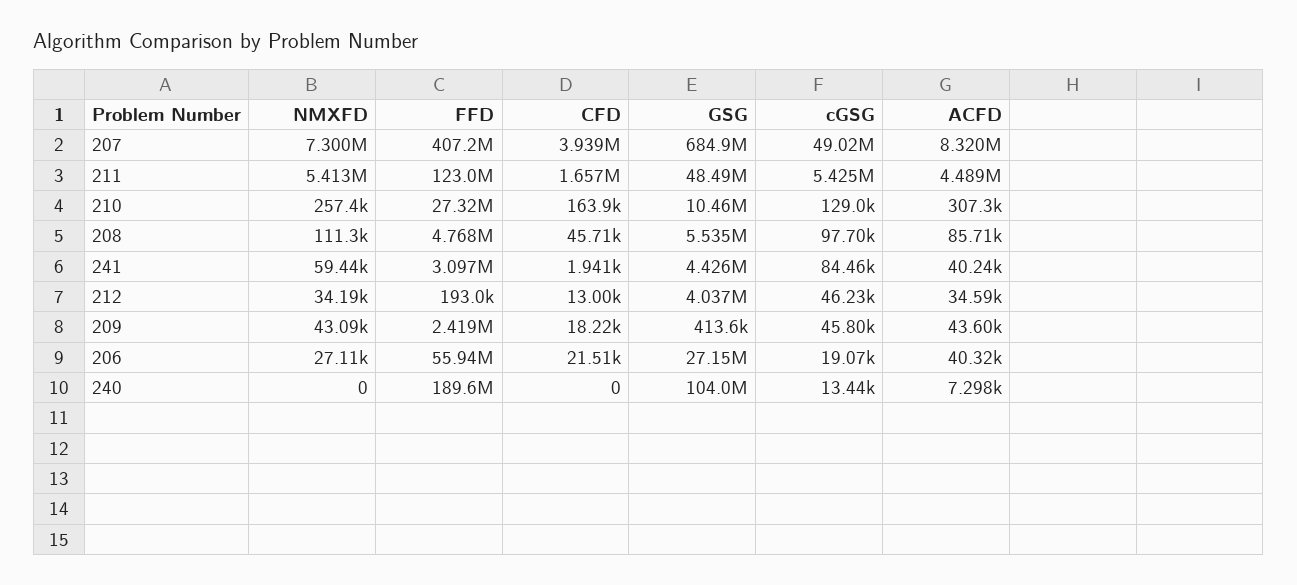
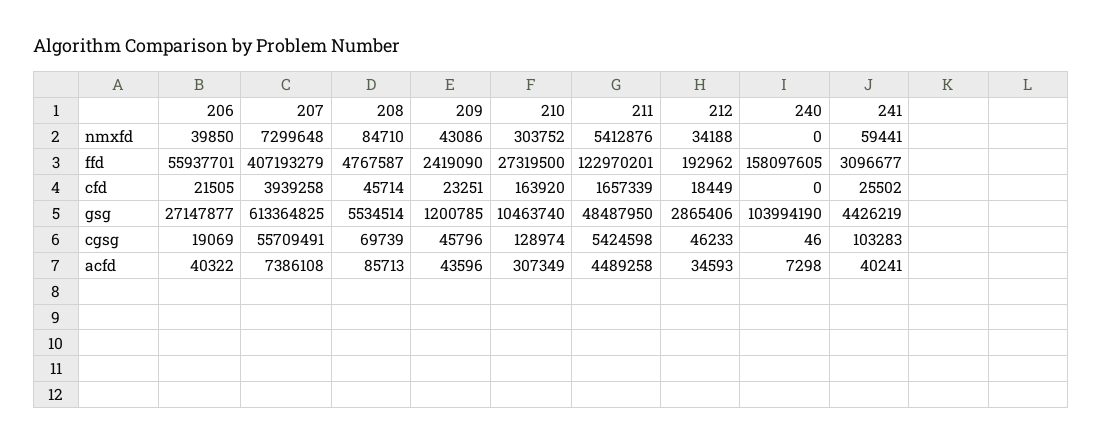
GSG, 207: 684900000 -> 613364825
cGSG, 207: 49020000 -> 55709491
ACFD, 207: 8320000 -> 7386108
NMXFD, 210: 257400 -> 303752
NMXFD, 208: 111300 -> 84710
cGSG, 208: 97700 -> 69739
CFD, 241: 1941 -> 25502
cGSG, 241: 84460 -> 103283
CFD, 212: 13000 -> 18449
GSG, 212: 4037000 -> 2865406
CFD, 209: 18220 -> 23251
GSG, 209: 413600 -> 1200785
NMXFD, 206: 27110 -> 39850
FFD, 240: 189600000 -> 158097605
cGSG, 240: 13440 -> 46

